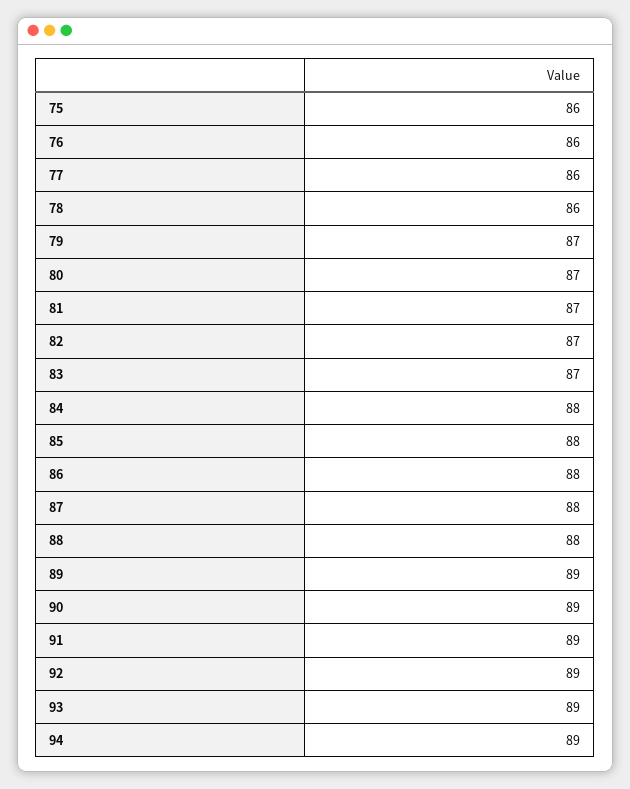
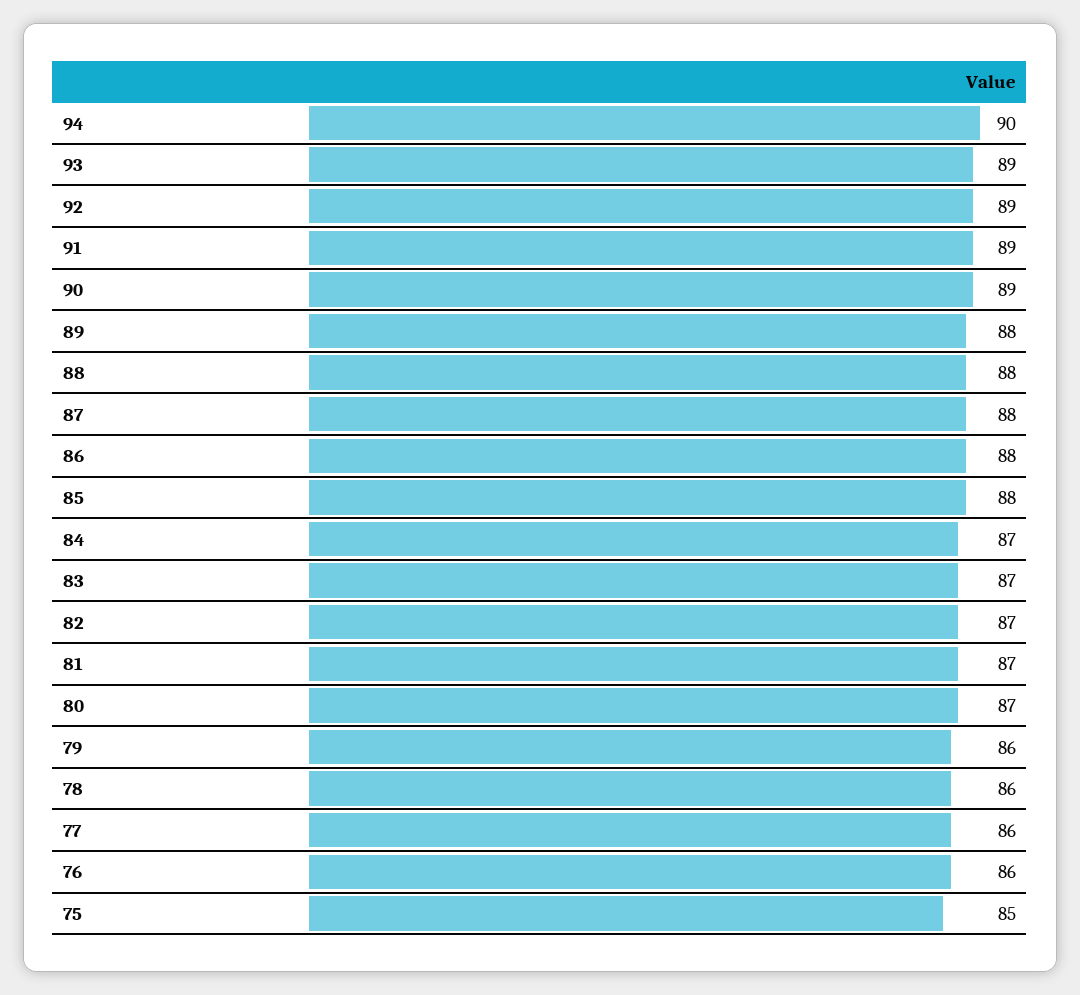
75: 86 -> 85
79: 87 -> 86
84: 88 -> 87
89: 89 -> 88
94: 89 -> 90

